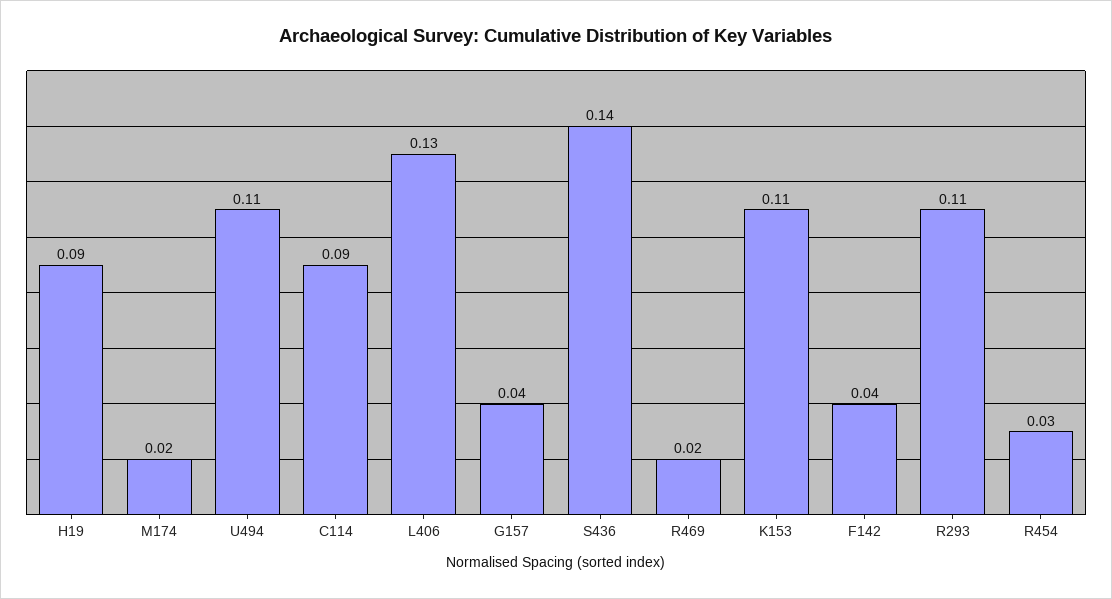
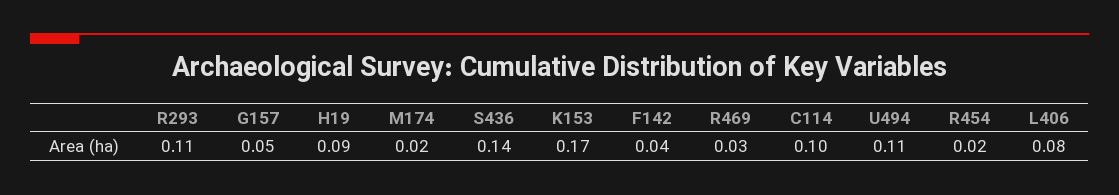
C114: 0.09 -> 0.1
L406: 0.13 -> 0.08
G157: 0.04 -> 0.05
R469: 0.02 -> 0.03
K153: 0.11 -> 0.17
R454: 0.03 -> 0.02

